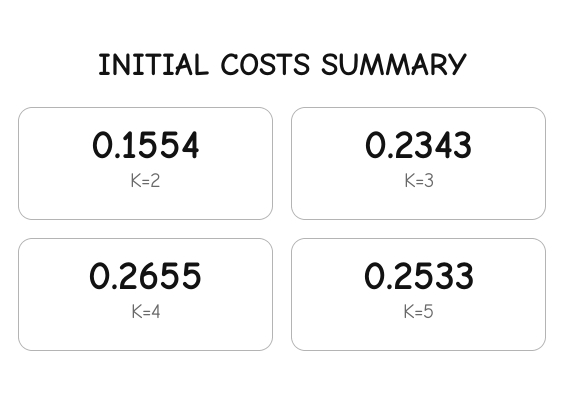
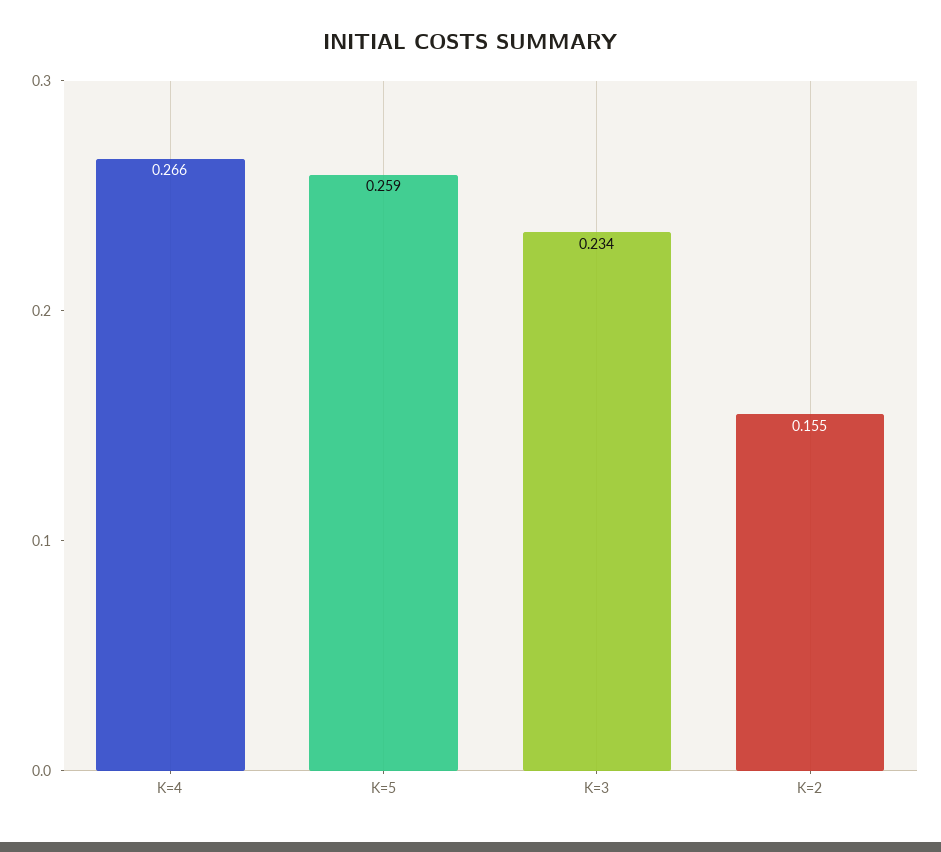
K=5: 0.2533 -> 0.259

